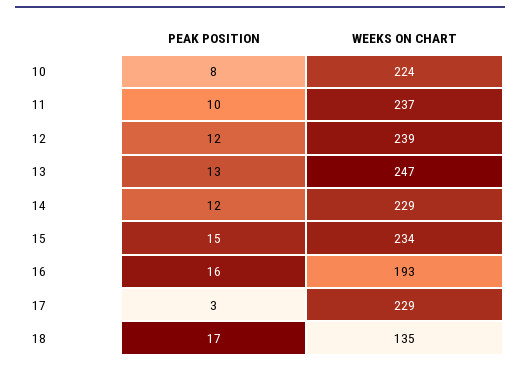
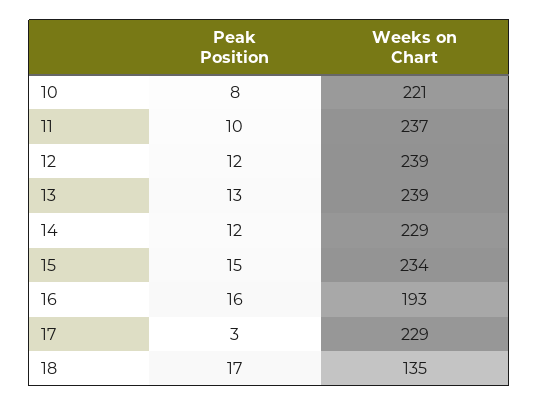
WEEKS ON CHART, 10: 224 -> 221
WEEKS ON CHART, 13: 247 -> 239

